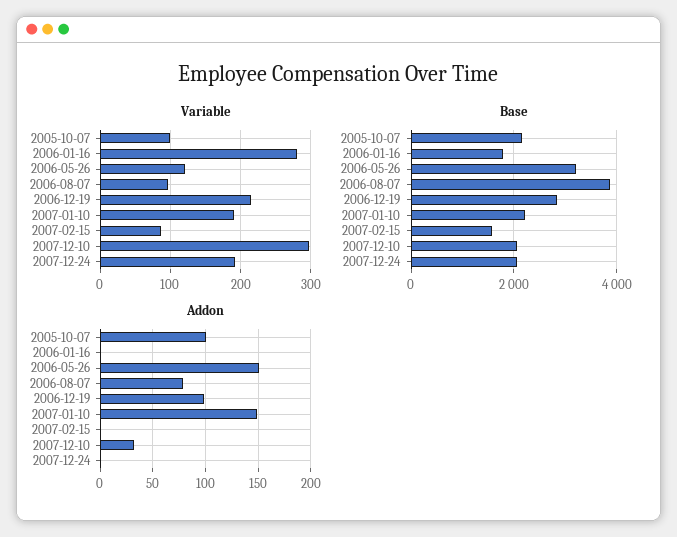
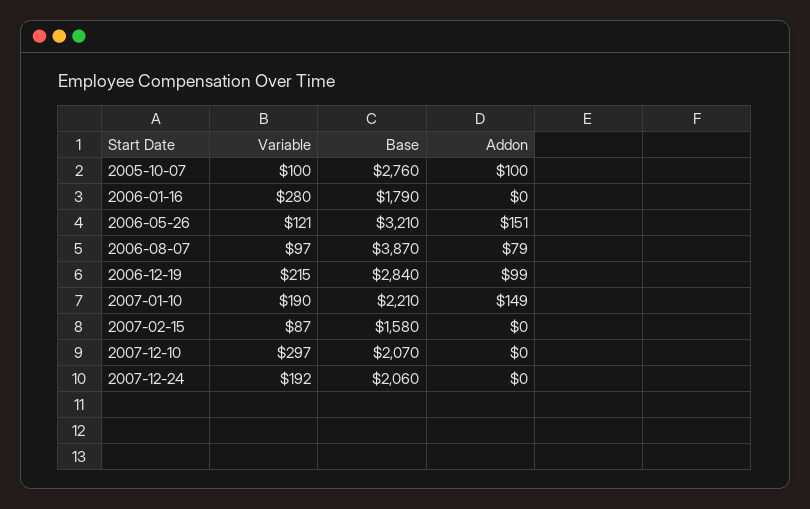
Base, 2005-10-07: 2200 -> 2760
Addon, 2007-12-10: 30 -> 0

